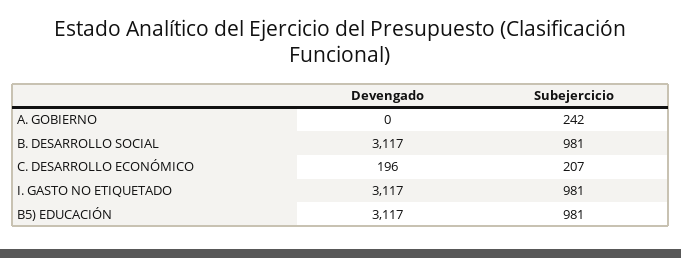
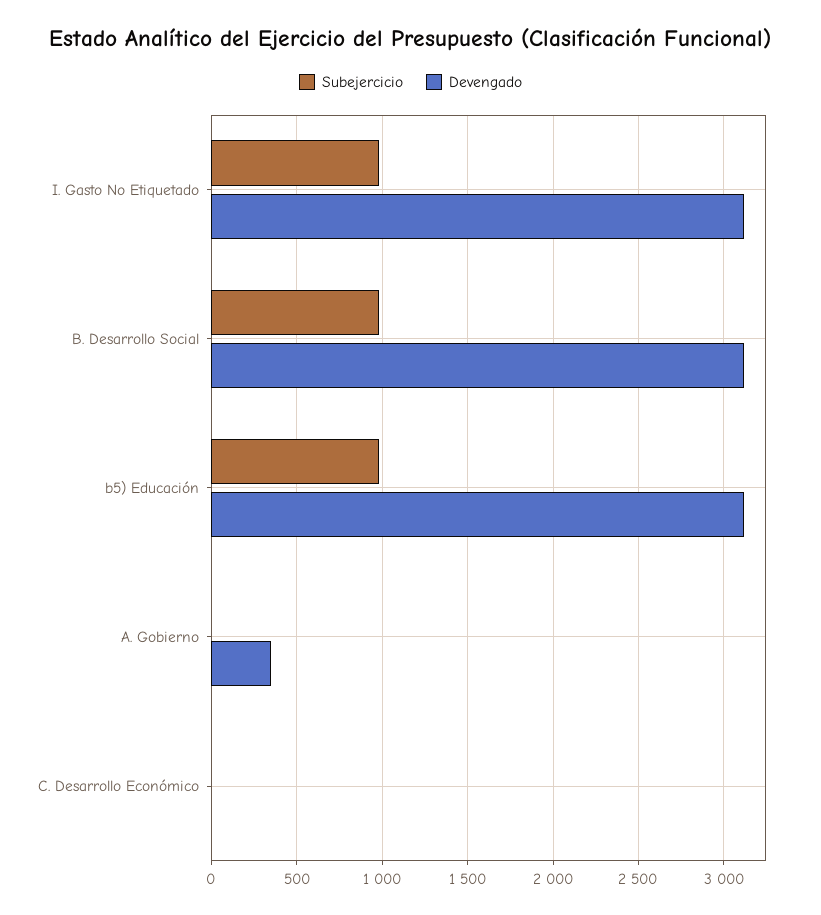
Devengado, A. GOBIERNO: 0 -> 350
Subejercicio, A. GOBIERNO: 242 -> 0
Devengado, C. DESARROLLO ECONÓMICO: 196 -> 0
Subejercicio, C. DESARROLLO ECONÓMICO: 207 -> 0

